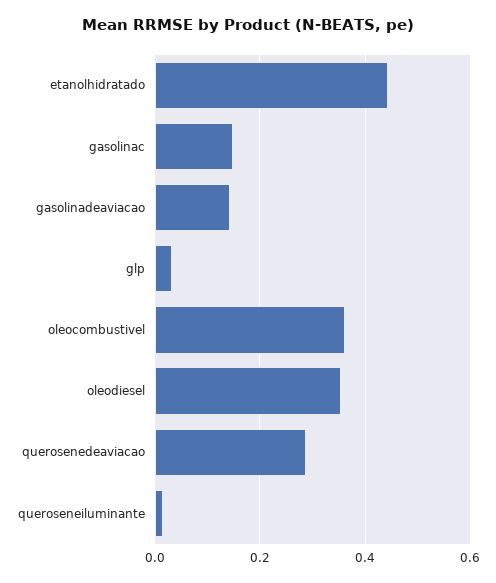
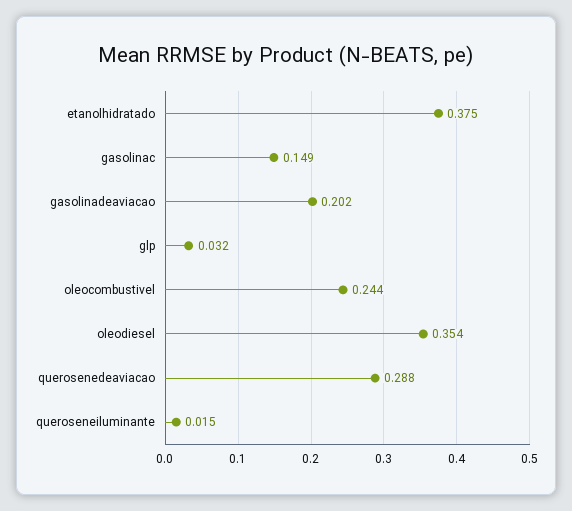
etanolhidratado: 0.44 -> 0.375
gasolinadeaviacao: 0.14 -> 0.202
oleocombustivel: 0.36 -> 0.244

